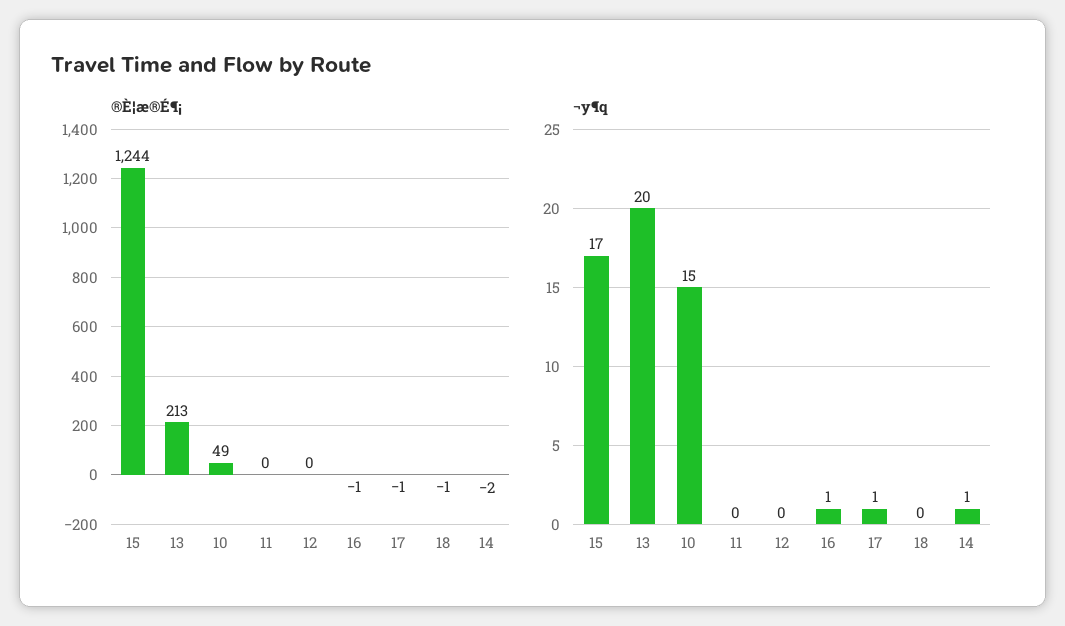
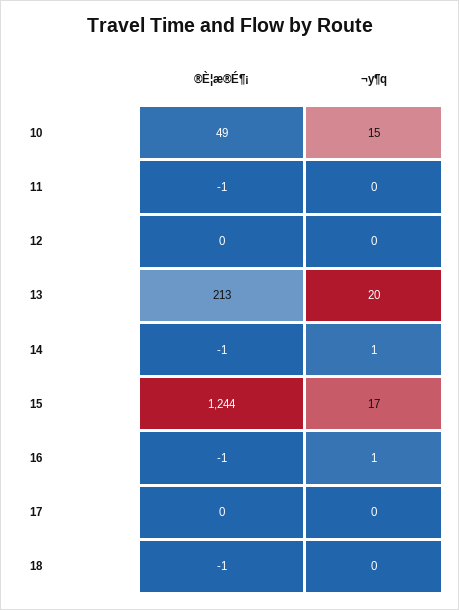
®È¦æ®É¶¡, 11: 0 -> -1
®È¦æ®É¶¡, 17: -1 -> 0
®È¦æ®É¶¡, 14: -2 -> -1
¬y¶q, 17: 1 -> 0

